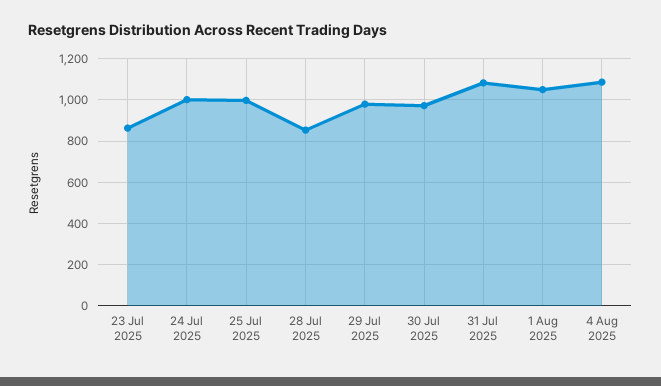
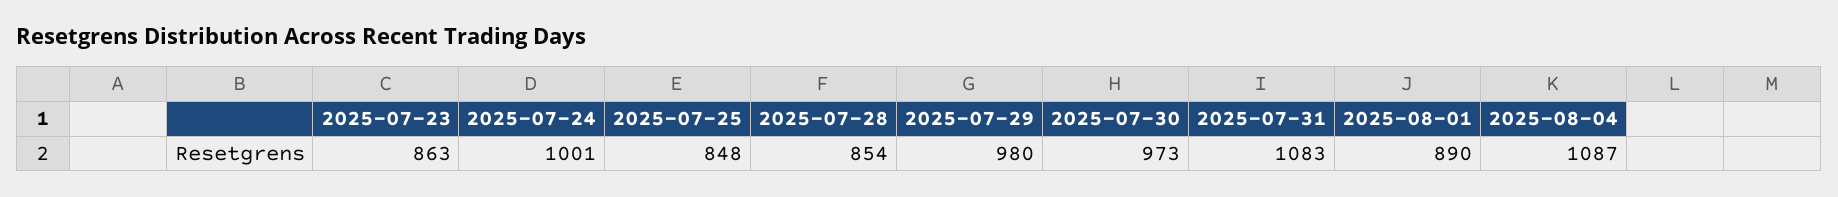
25 Jul 2025: 1000 -> 848
1 Aug 2025: 1050 -> 890

